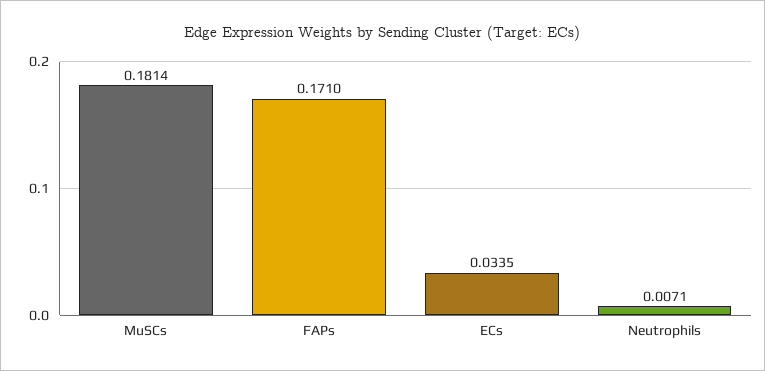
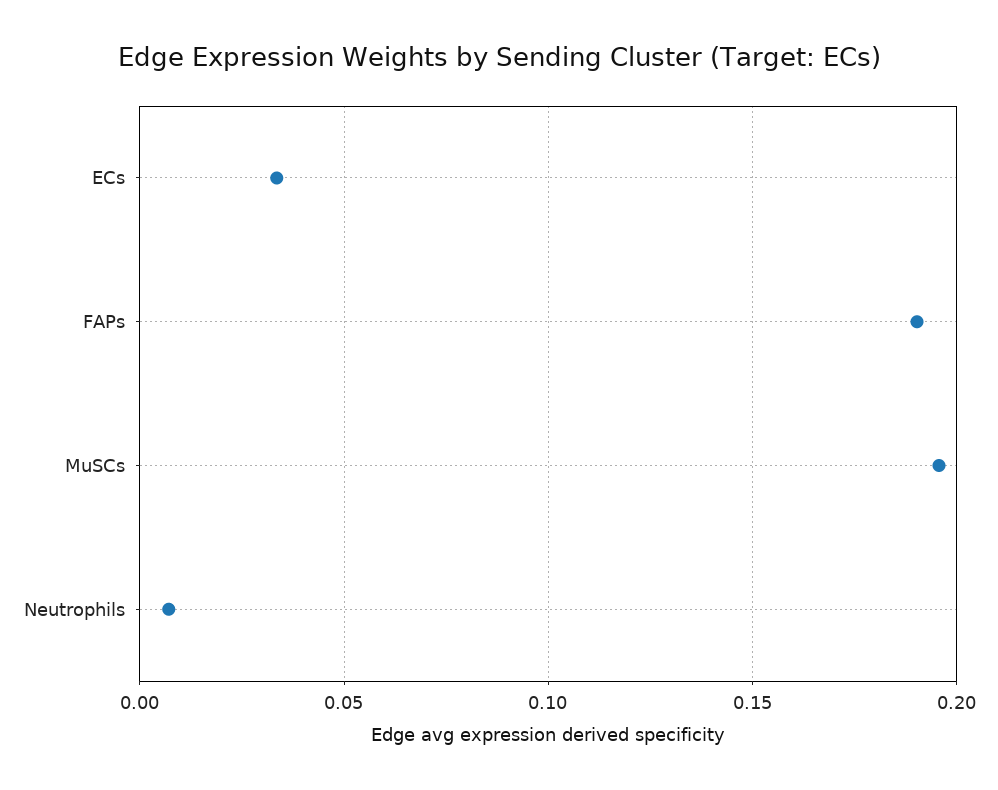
MuSCs: 0.1814 -> 0.195
FAPs: 0.171 -> 0.19

